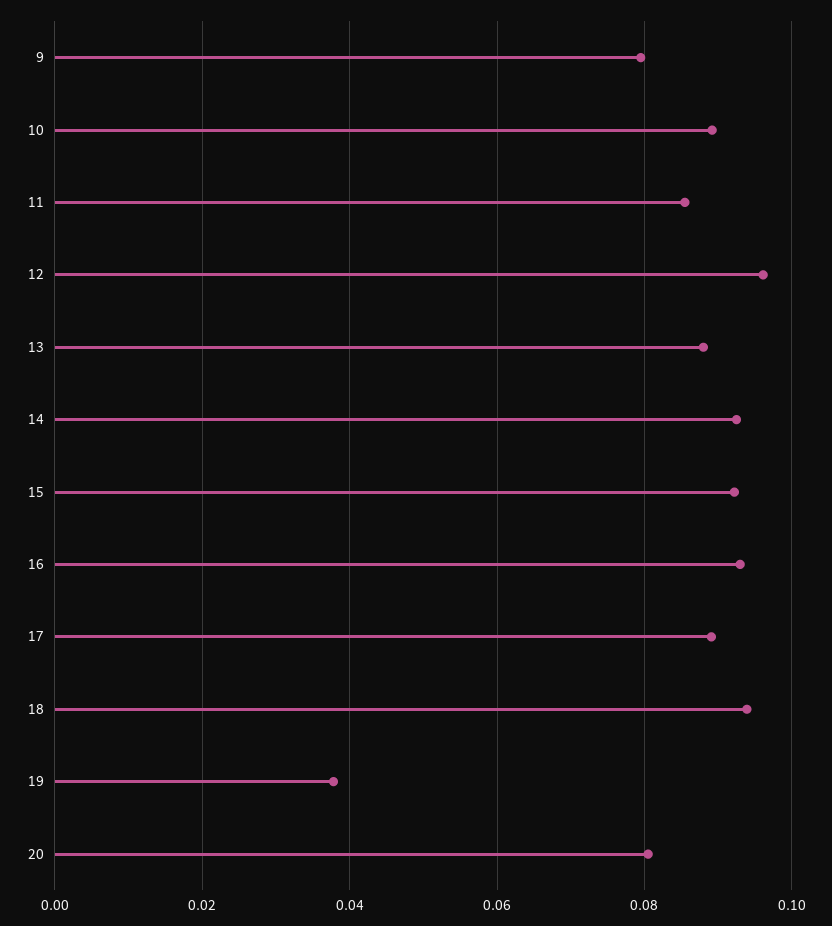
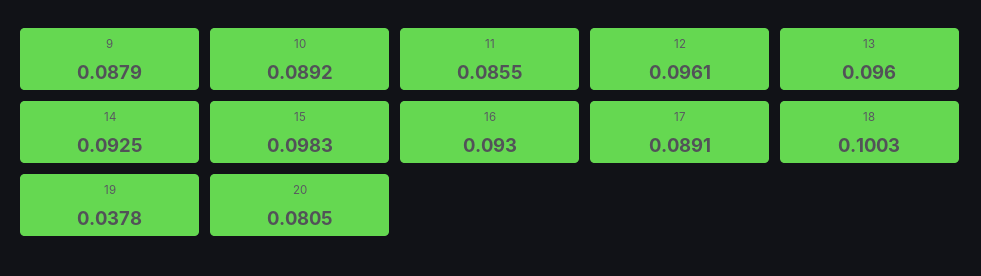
9: 0.08 -> 0.0879
13: 0.088 -> 0.096
15: 0.092 -> 0.0983
18: 0.094 -> 0.1003

